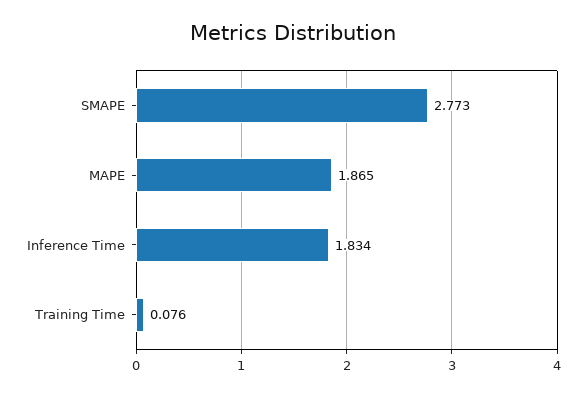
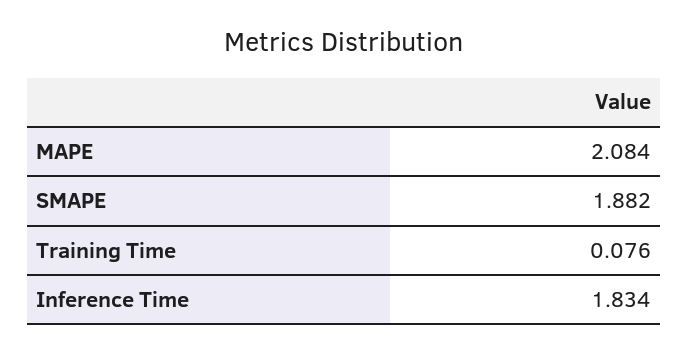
SMAPE: 2.773 -> 1.882
MAPE: 1.865 -> 2.084

